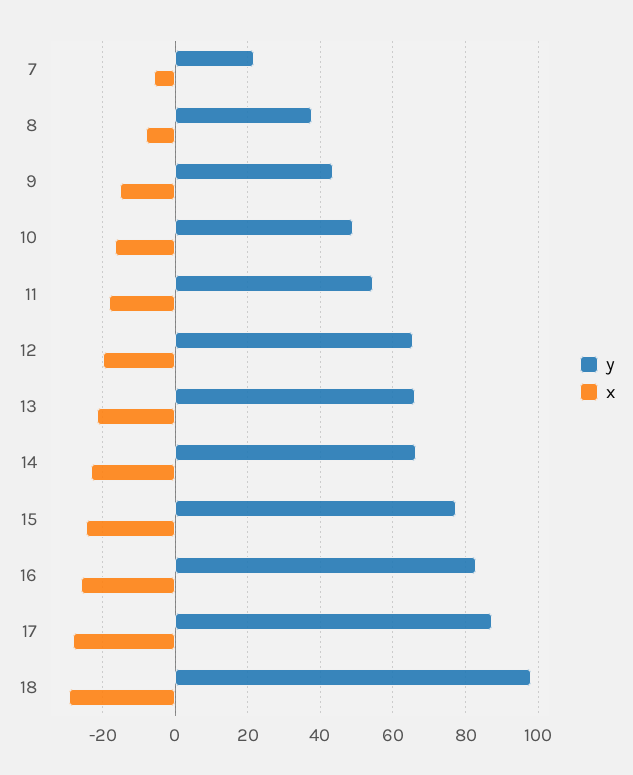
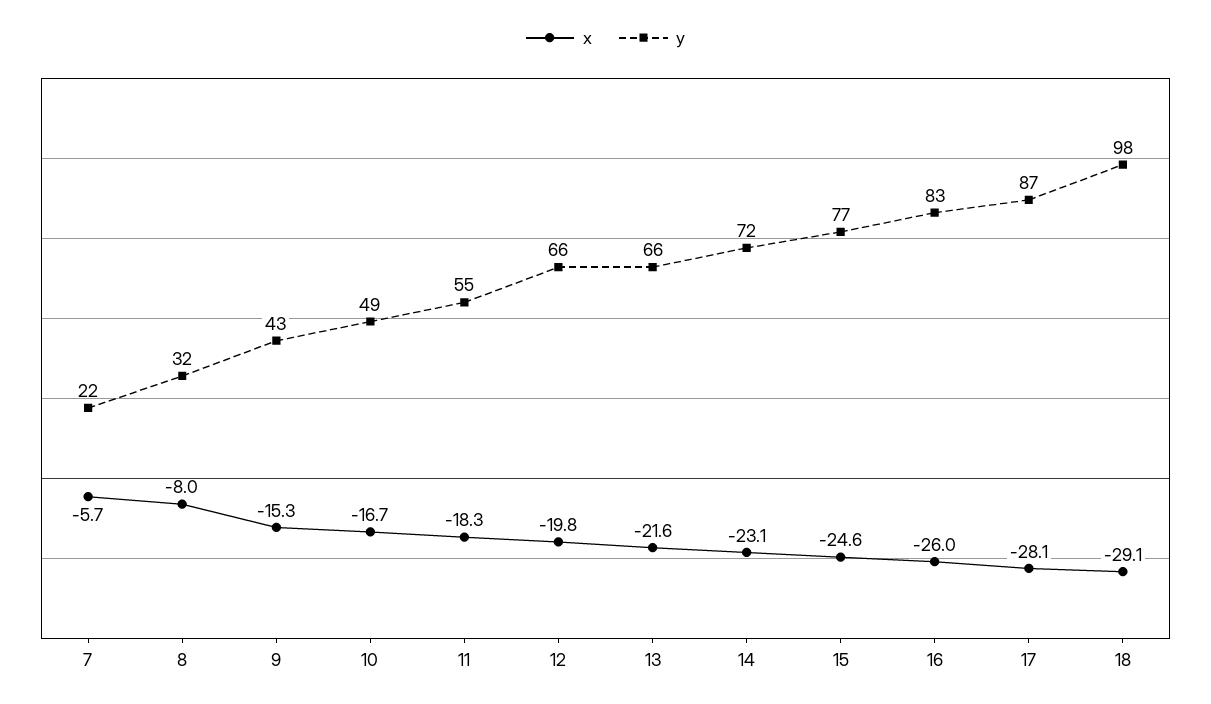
y, 8: 38 -> 32
y, 14: 66 -> 72

